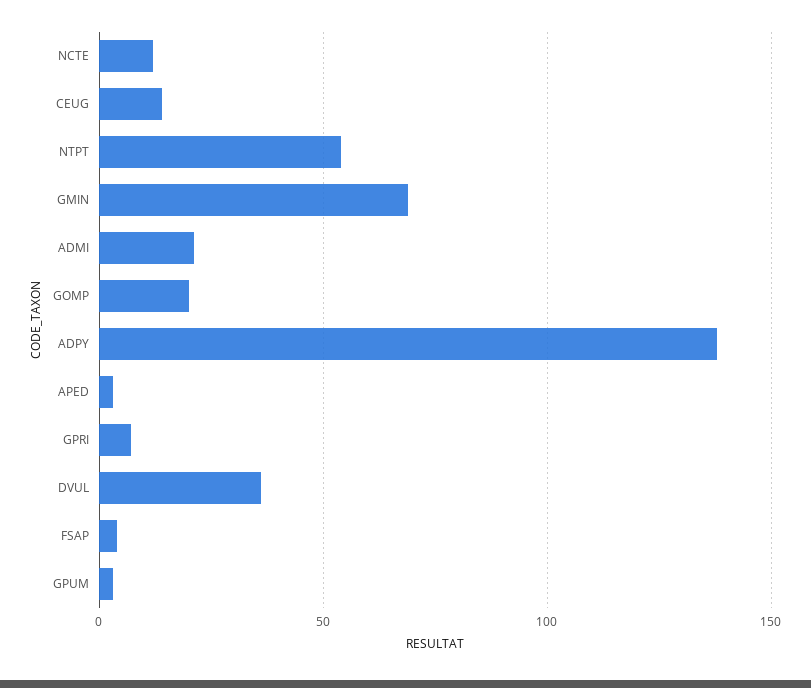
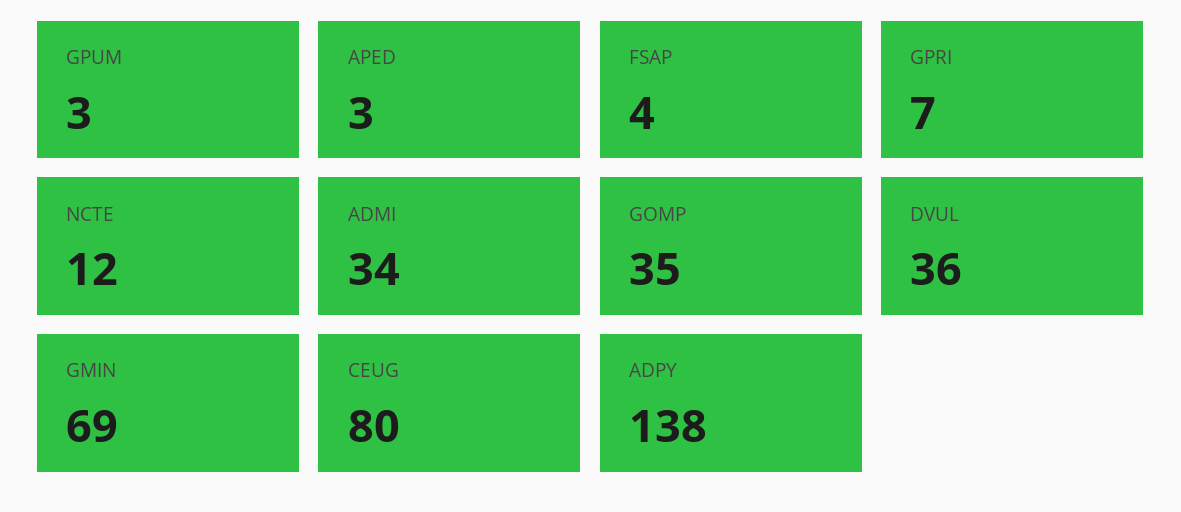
CEUG: 15 -> 80
NTPT: 55 -> none
ADMI: 20 -> 34
GOMP: 20 -> 35

